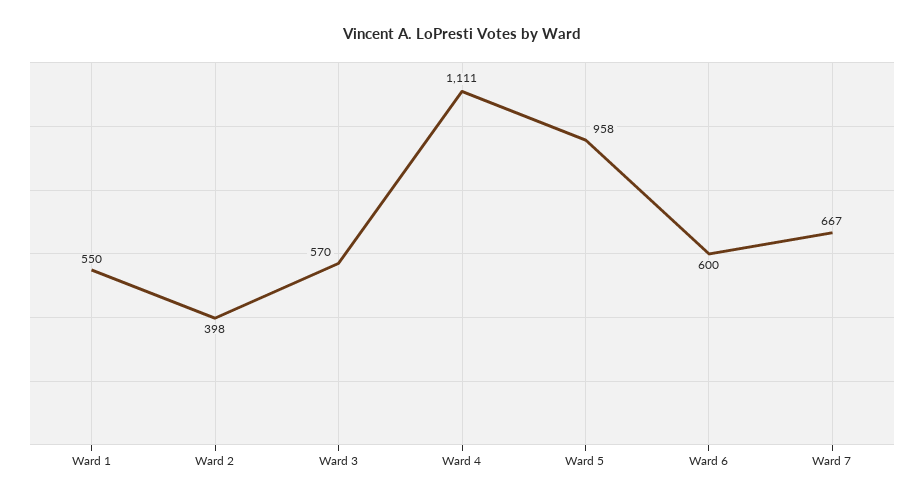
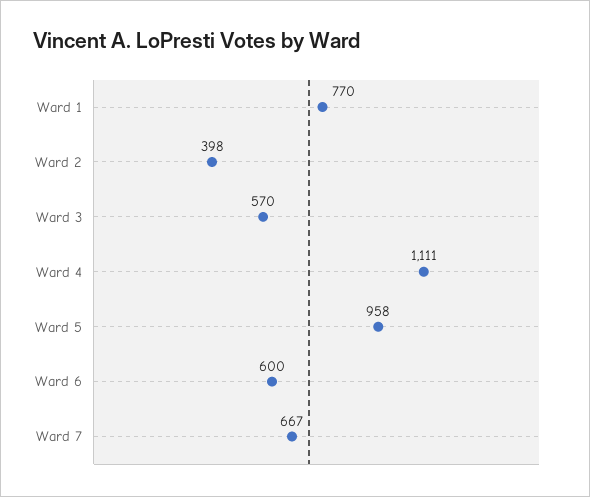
Ward 1: 550 -> 770

